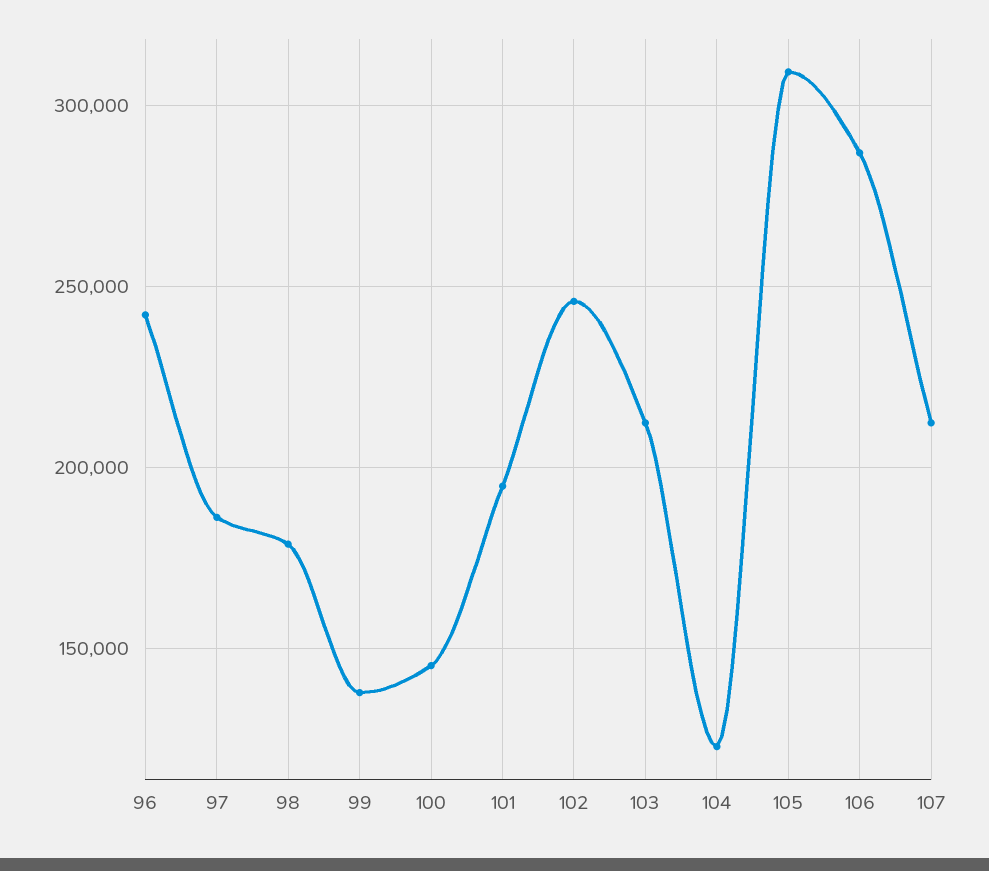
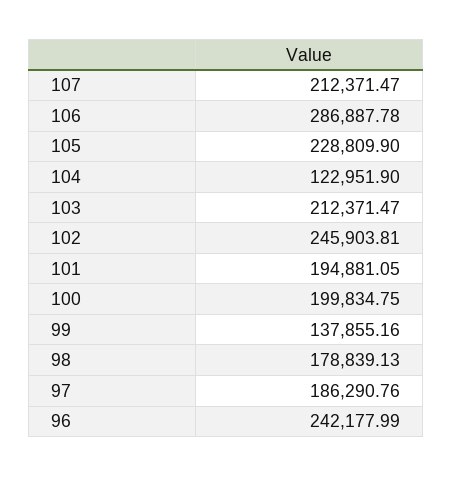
100: 145000 -> 199834.75
105: 310000 -> 228809.9

